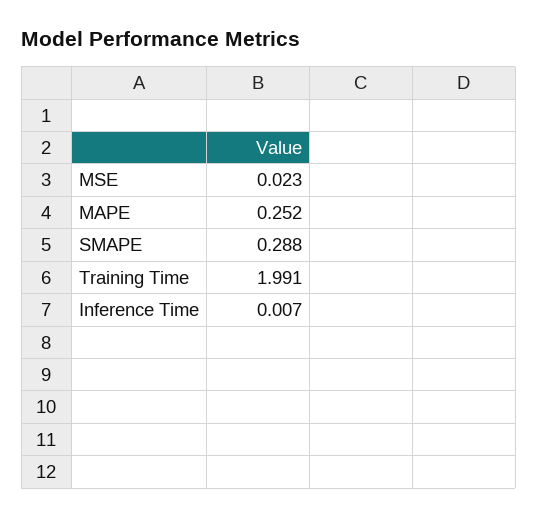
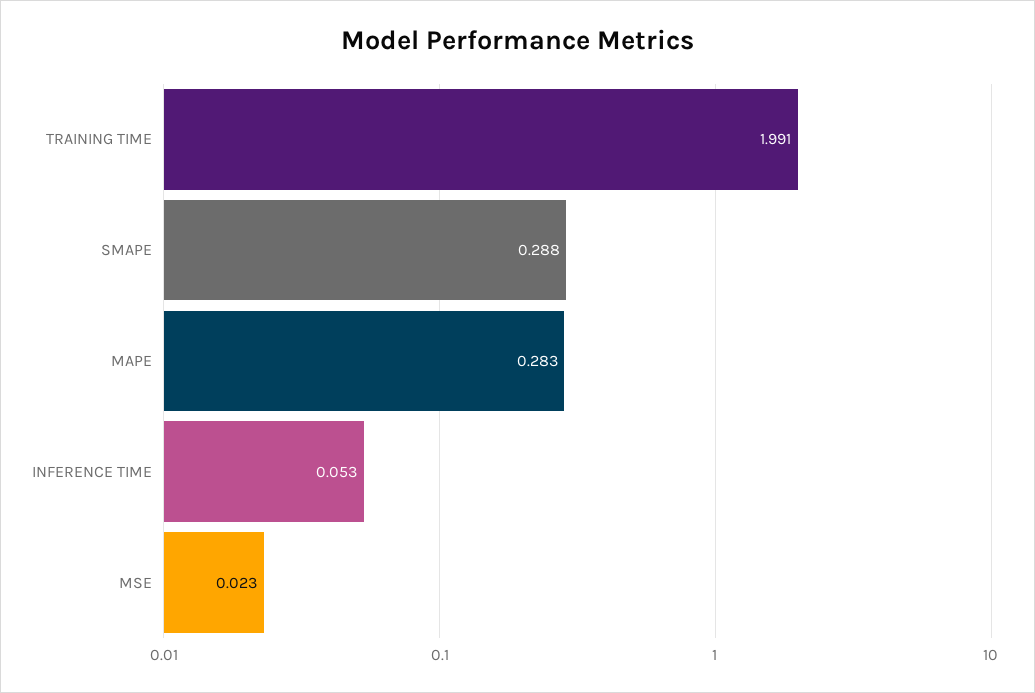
MAPE: 0.252 -> 0.283
Inference Time: 0.007 -> 0.053

